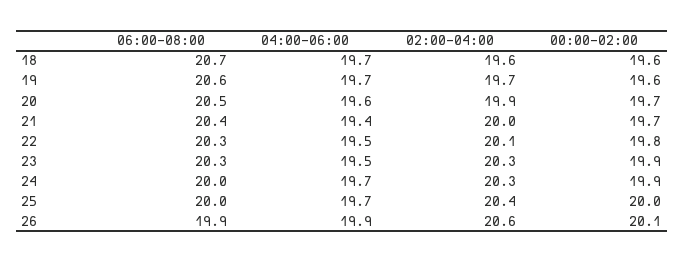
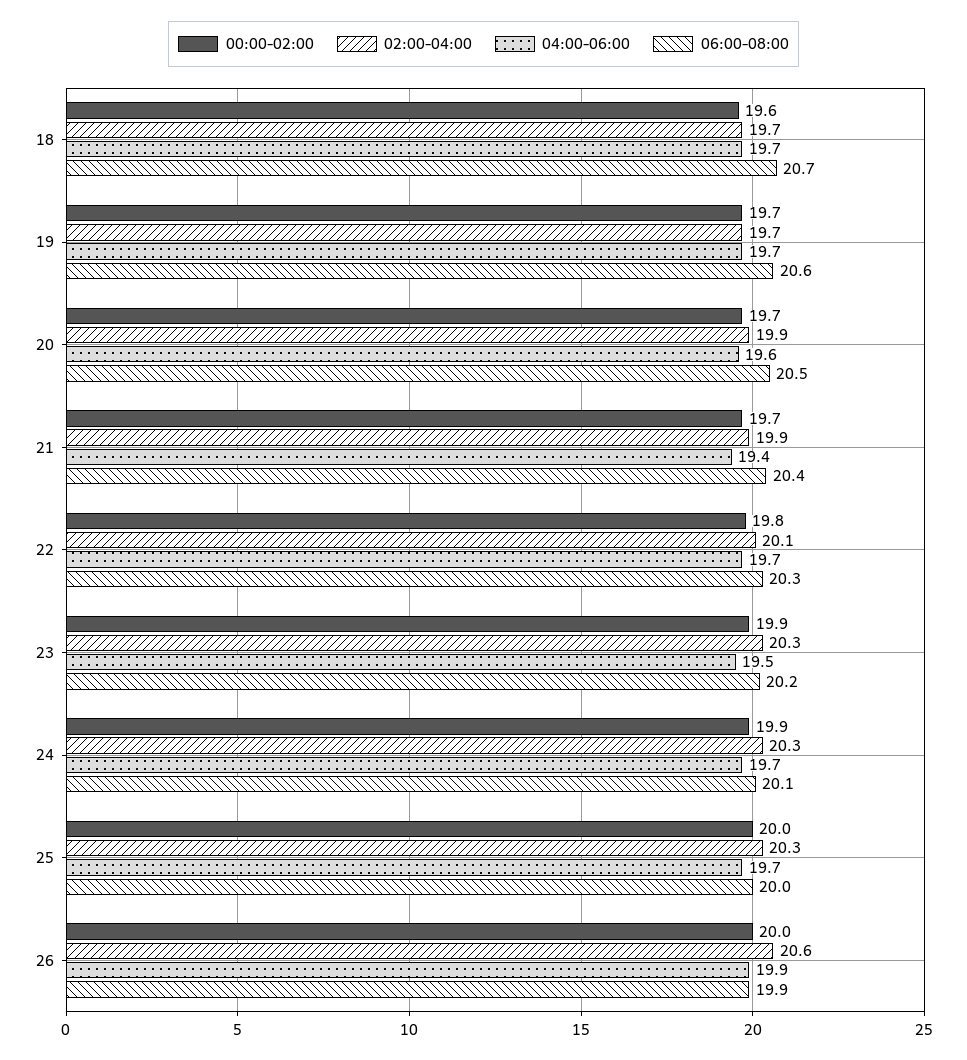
02:00-04:00, 18: 19.6 -> 19.7
00:00-02:00, 19: 19.6 -> 19.7
02:00-04:00, 21: 20 -> 19.9
04:00-06:00, 22: 19.5 -> 19.7
06:00-08:00, 23: 20.3 -> 20.2
06:00-08:00, 24: 20 -> 20.1
02:00-04:00, 25: 20.4 -> 20.3
00:00-02:00, 26: 20.1 -> 20

